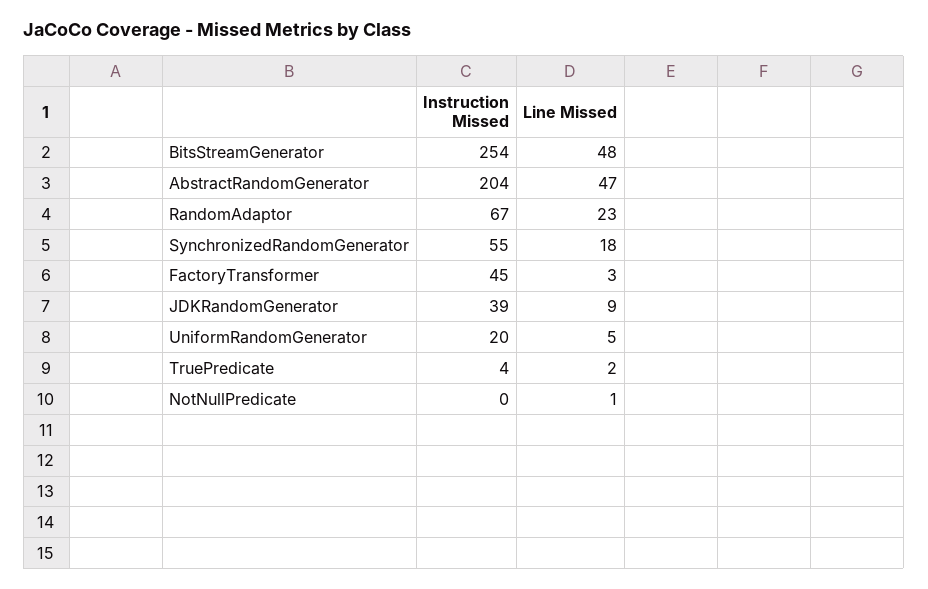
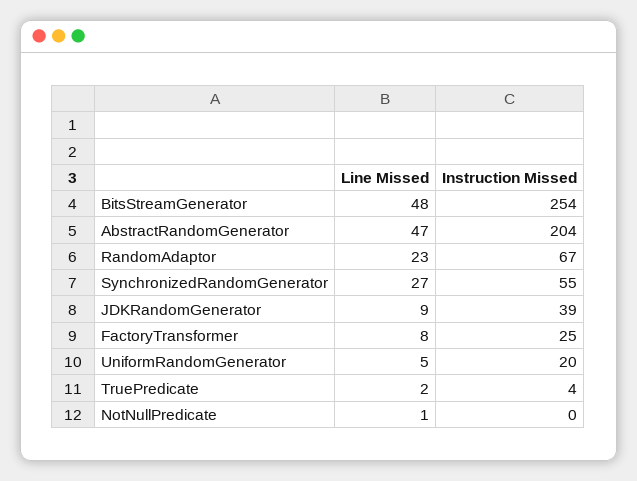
Line Missed, SynchronizedRandomGenerator: 18 -> 27
Instruction Missed, FactoryTransformer: 45 -> 25
Line Missed, FactoryTransformer: 3 -> 8

